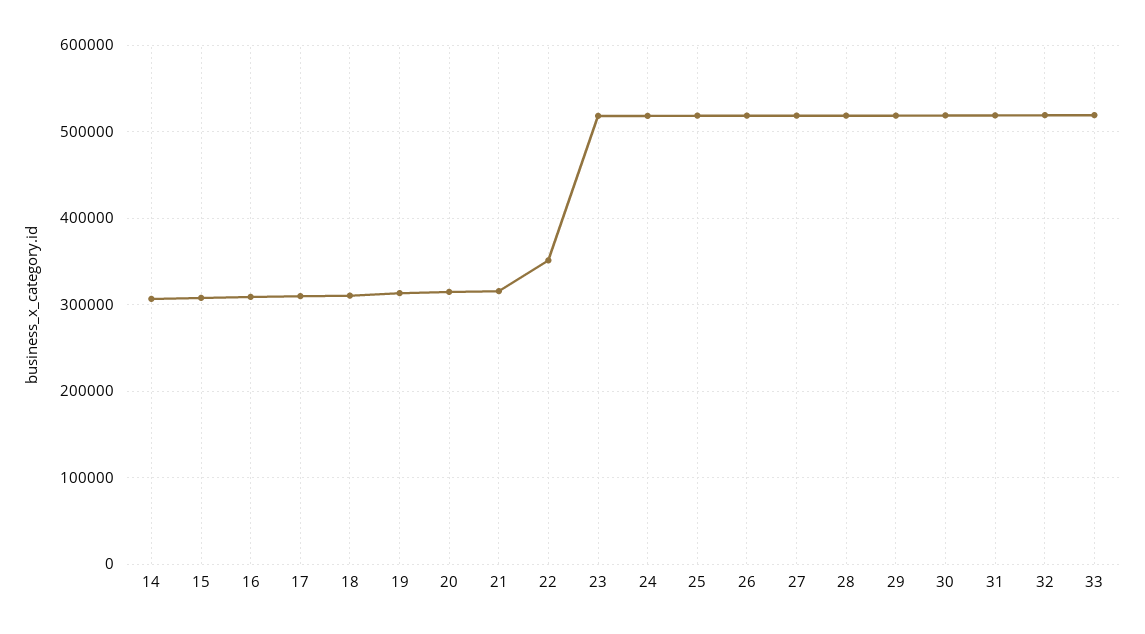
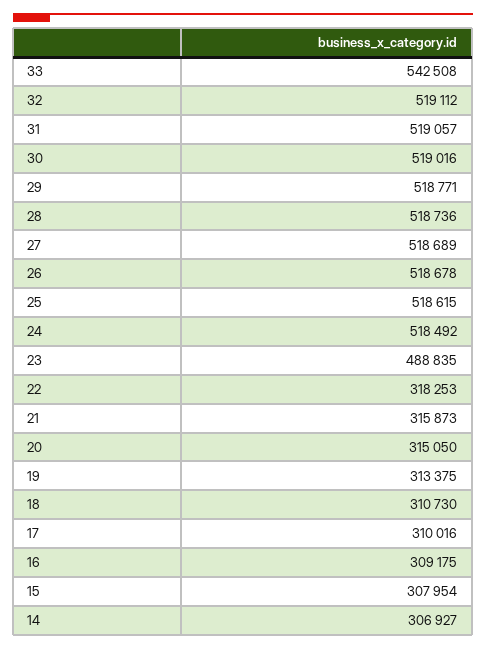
22: 350000 -> 318253
23: 520000 -> 488835
33: 520000 -> 542508

